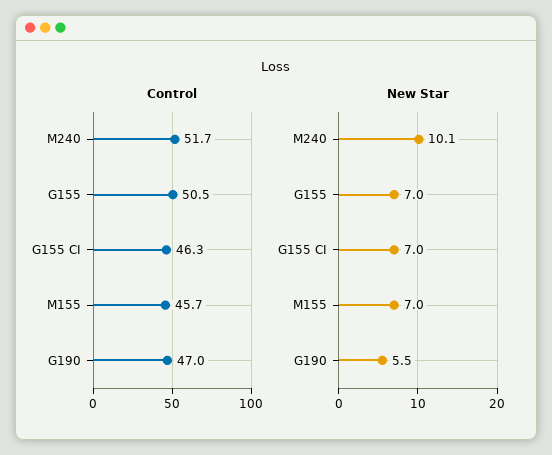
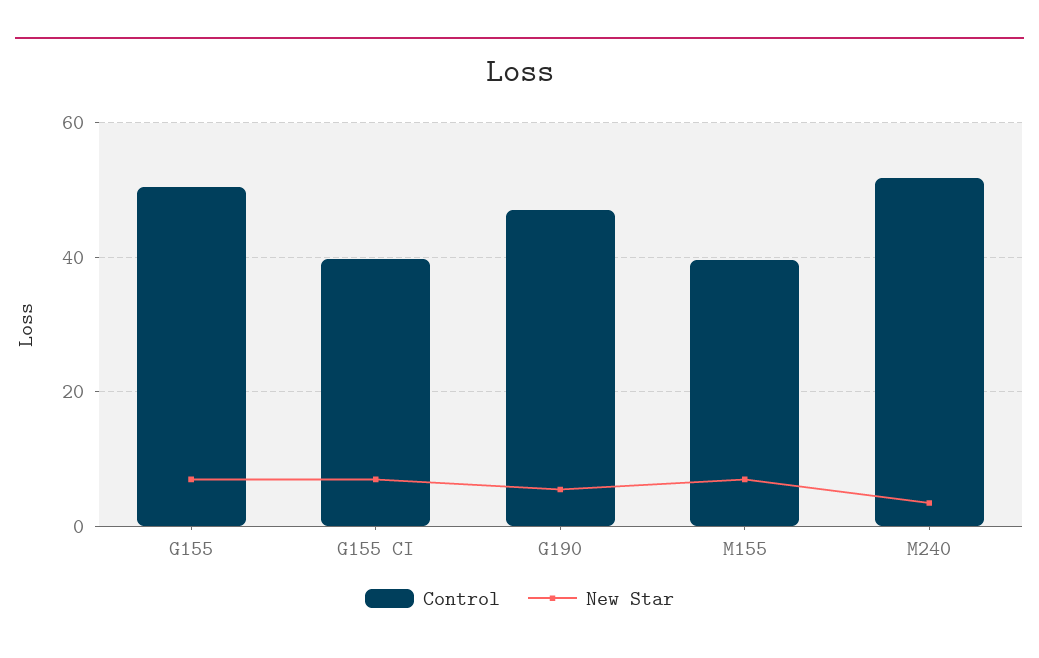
Control, G155 CI: 46.3 -> 40
Control, M155: 45.7 -> 40
New Star, M240: 10.1 -> 4

